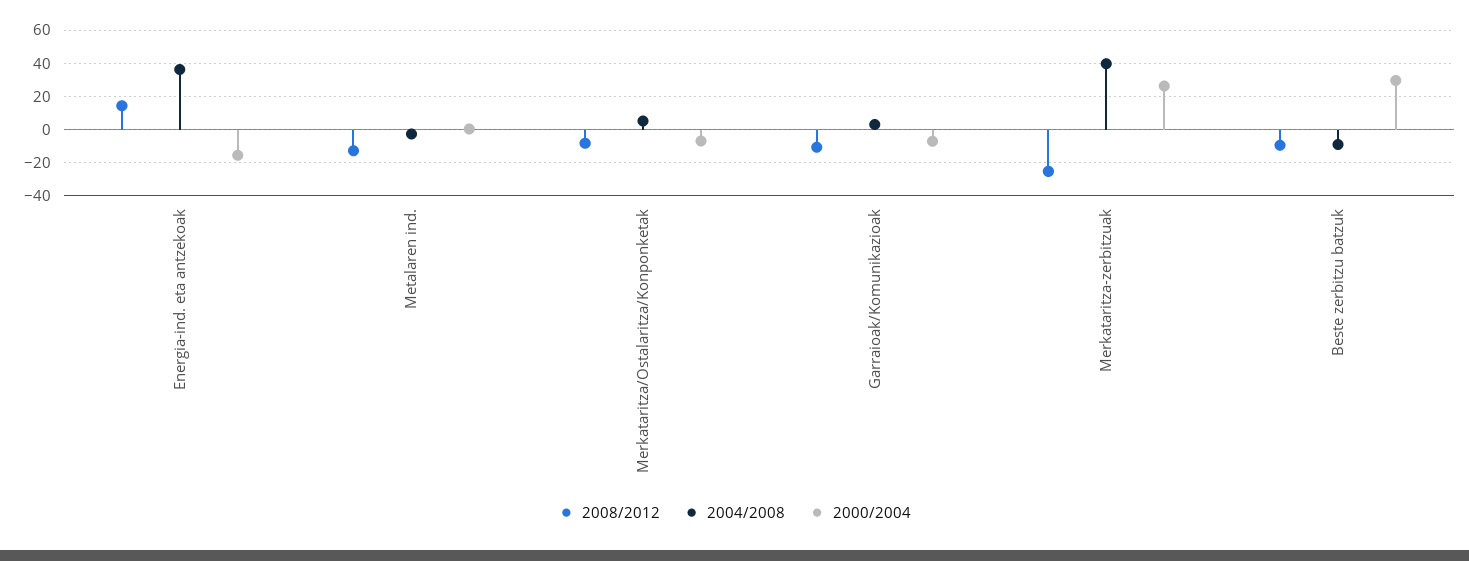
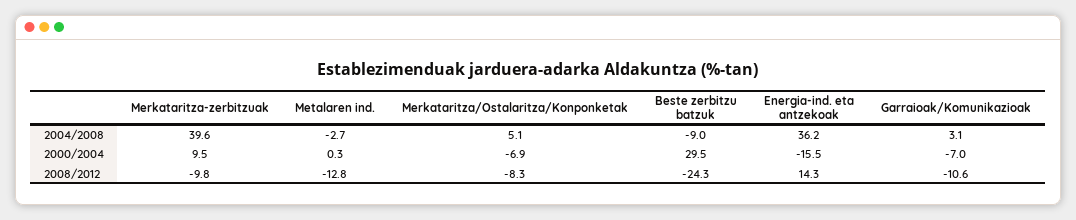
2008/2012, Merkataritza-zerbitzuak: -25 -> -9.8
2000/2004, Merkataritza-zerbitzuak: 25 -> 9.5
2008/2012, Beste zerbitzu batzuk: -10 -> -24.3

